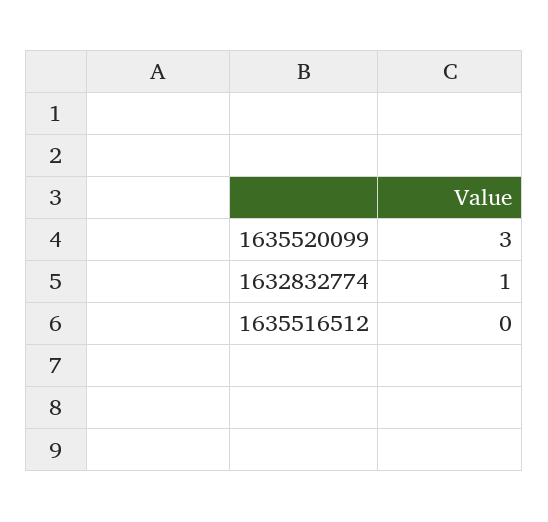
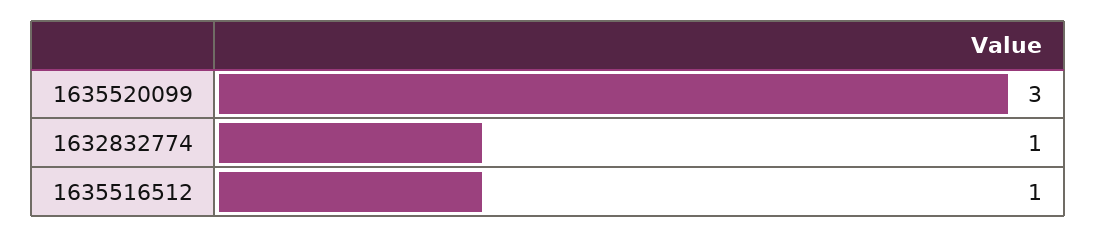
1635516512: 0 -> 1

